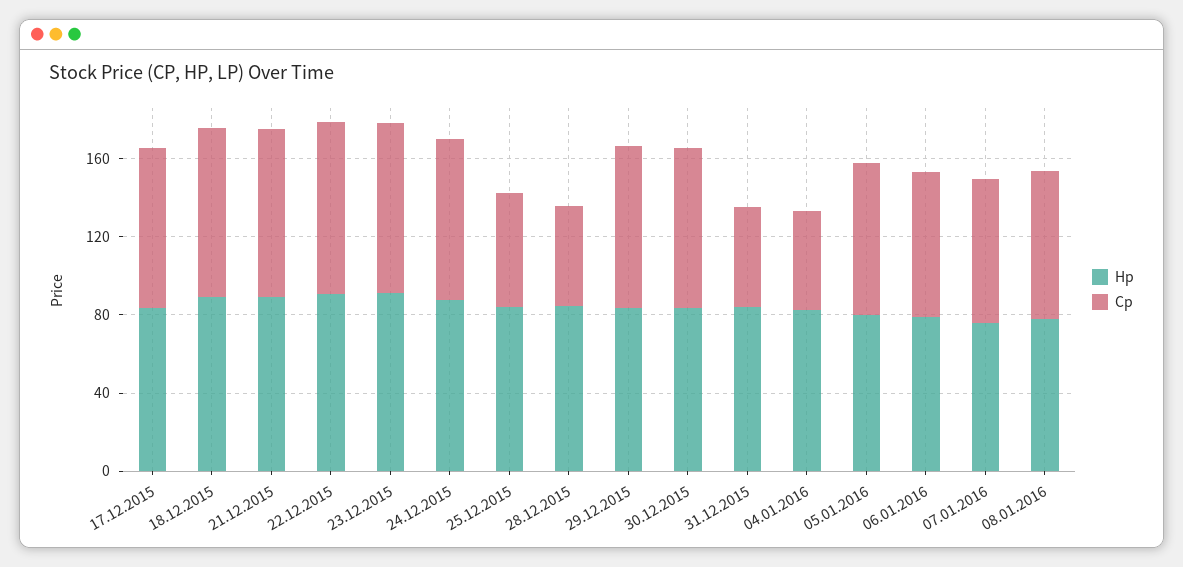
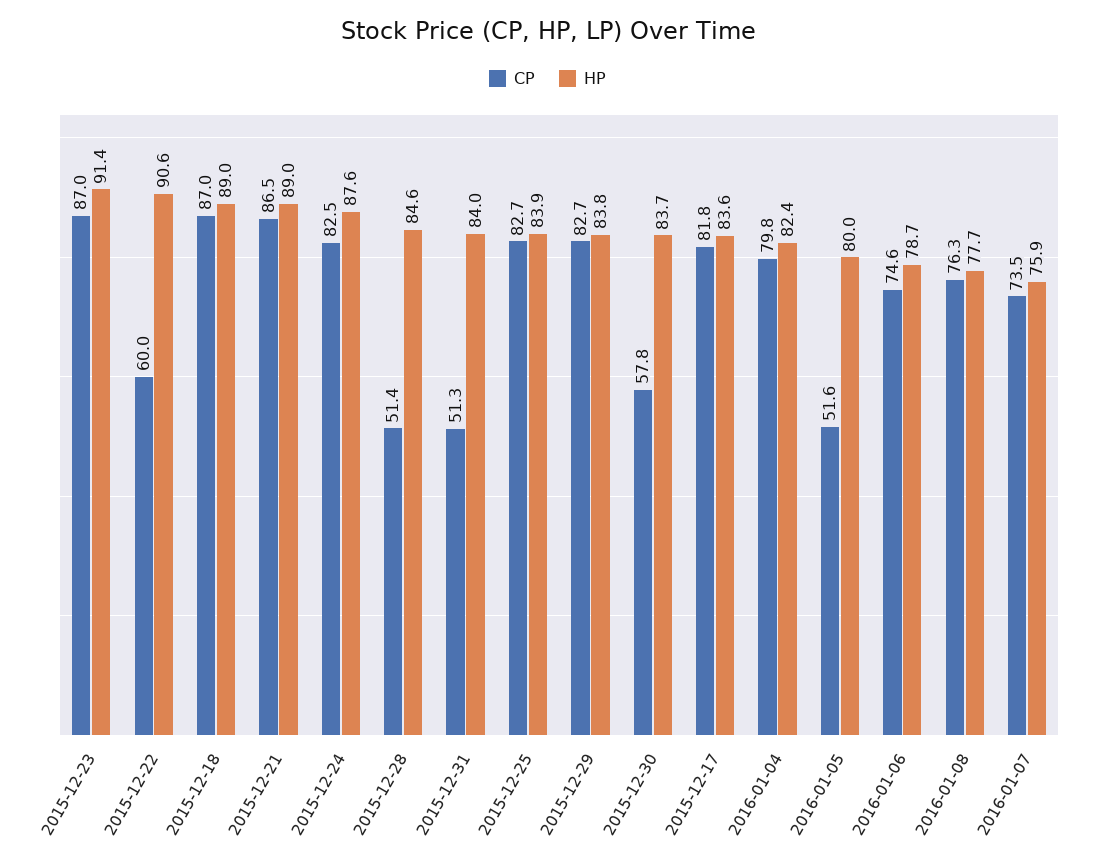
Cp, 22.12.2015: 90 -> 60
Cp, 25.12.2015: 60 -> 82.7
Cp, 30.12.2015: 80 -> 57.8
Cp, 04.01.2016: 50 -> 79.8
Cp, 05.01.2016: 80 -> 51.6

